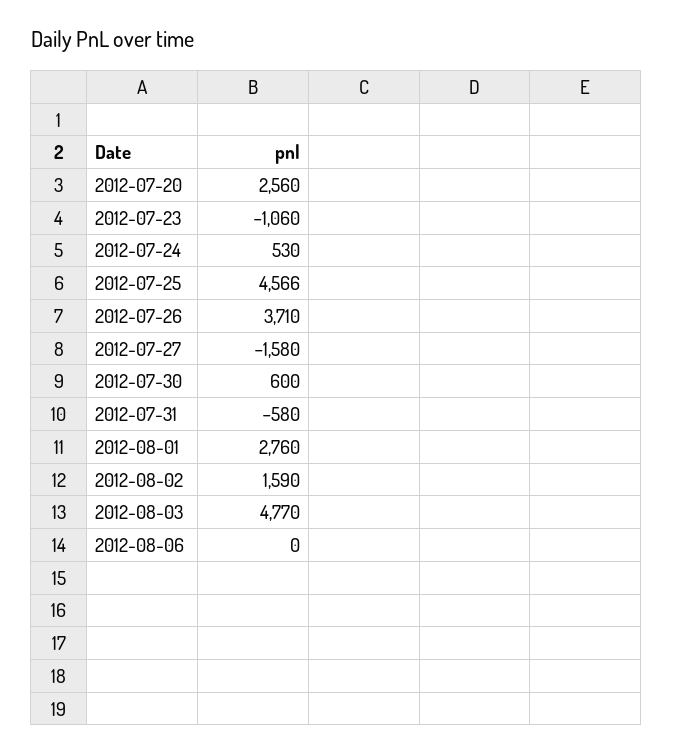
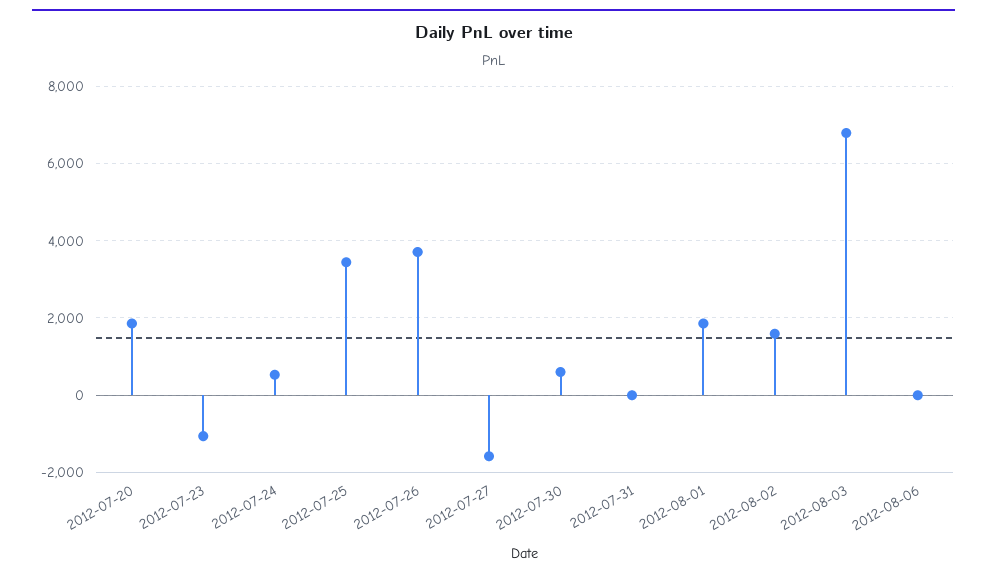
2012-07-20: 2560 -> 1800
2012-07-25: 4566 -> 3400
2012-07-31: -580 -> 0
2012-08-01: 2760 -> 1800
2012-08-03: 4770 -> 6800

